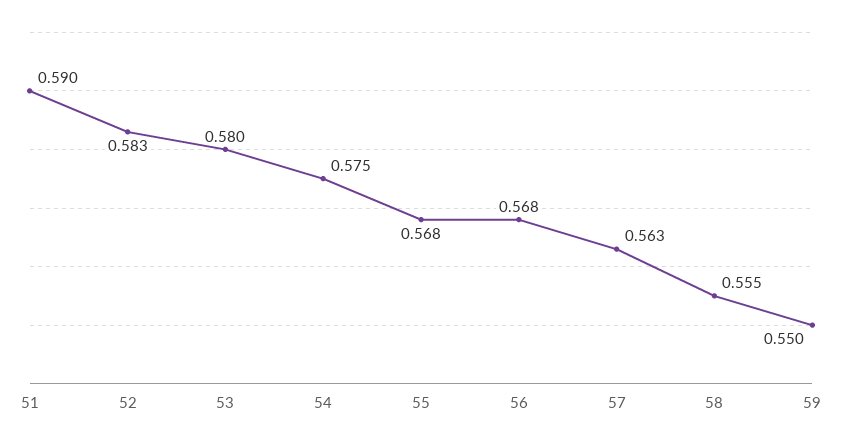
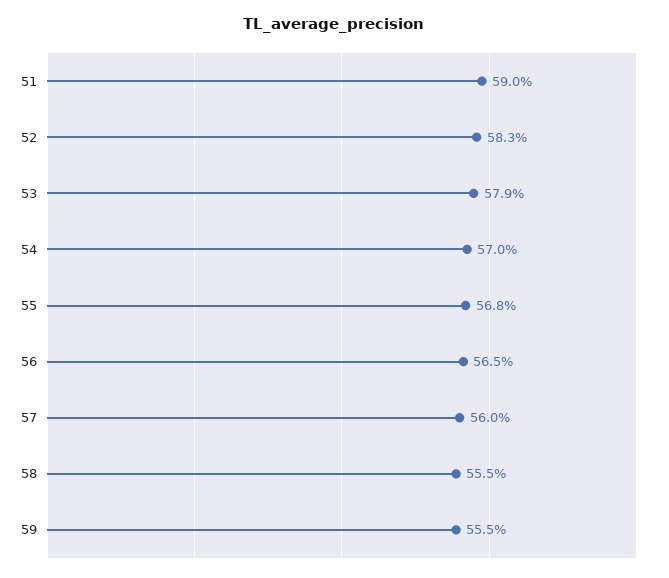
53: 0.58 -> 0.579
54: 0.575 -> 0.57
56: 0.568 -> 0.565
57: 0.563 -> 0.56
59: 0.55 -> 0.555

